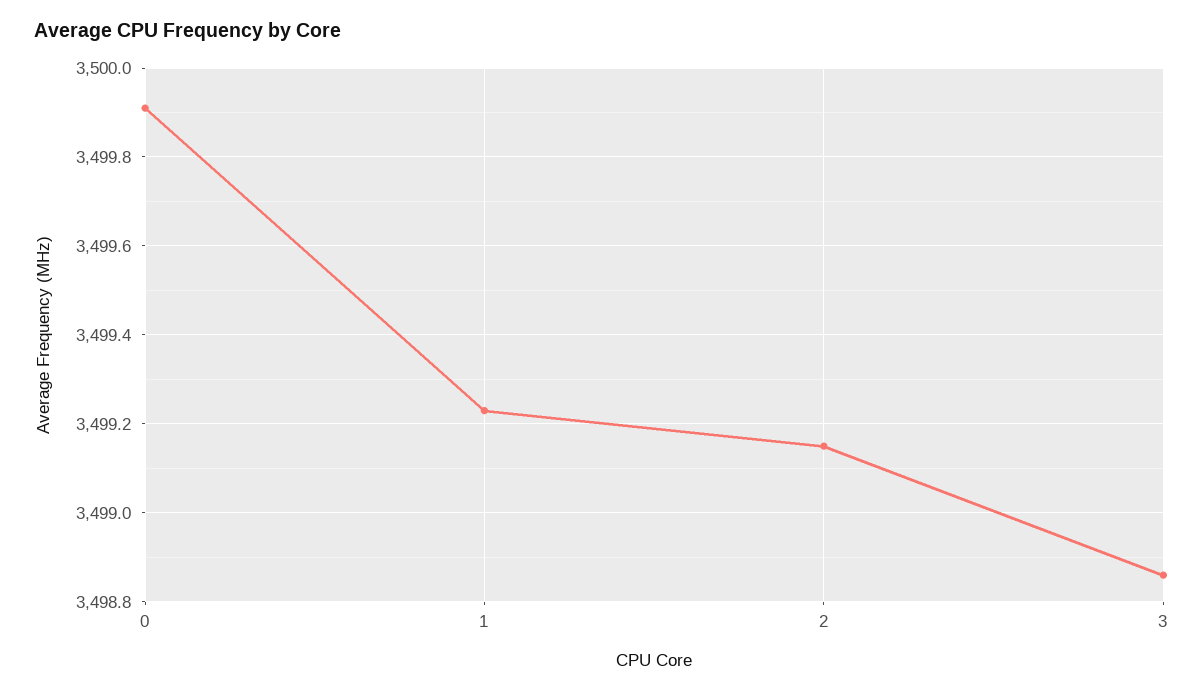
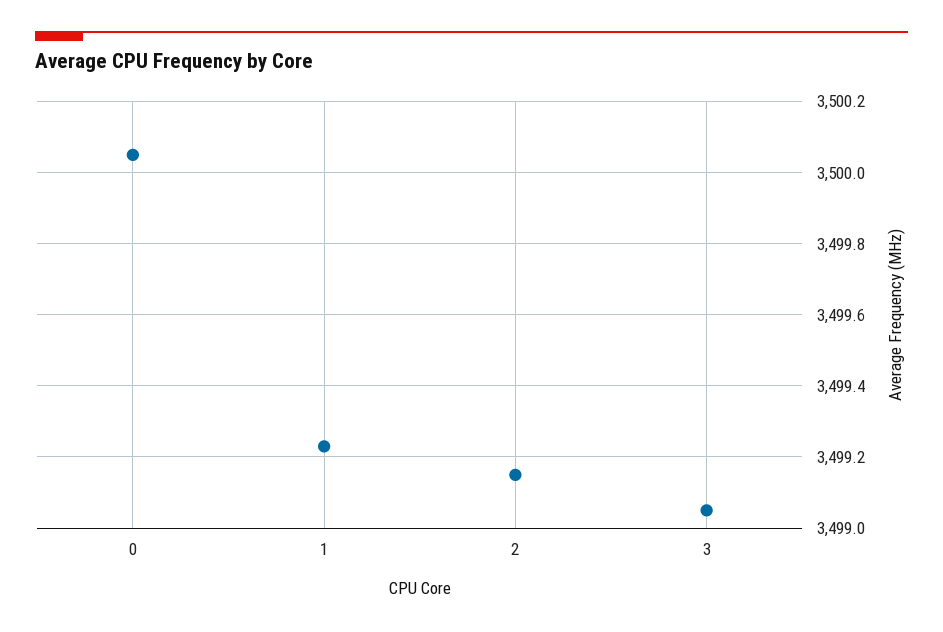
0: 3499.9 -> 3500.05
3: 3498.85 -> 3499.05

